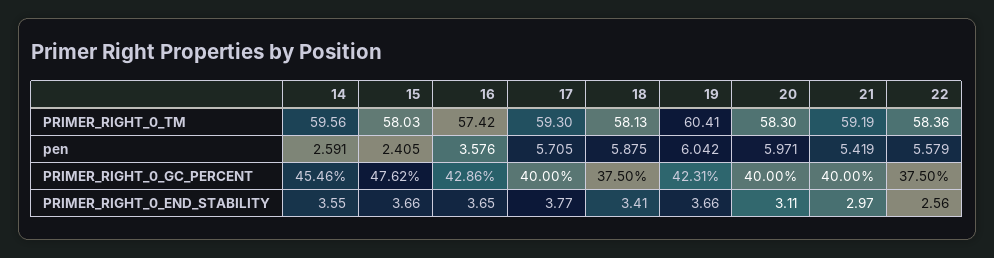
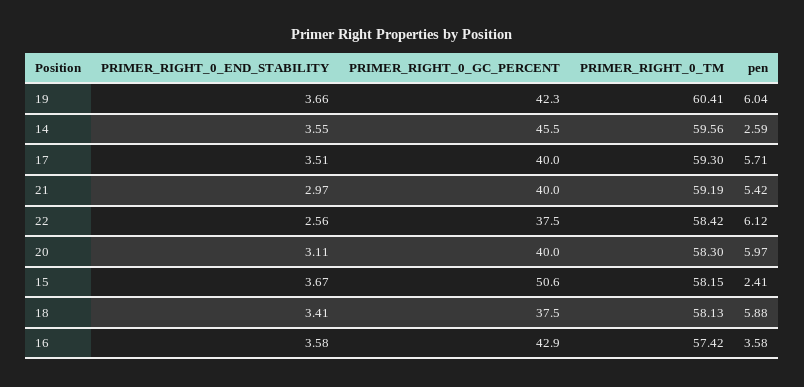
15, PRIMER_RIGHT_0_TM: 58.03 -> 58.15
22, PRIMER_RIGHT_0_TM: 58.36 -> 58.42
22, pen: 5.579 -> 6.12
15, PRIMER_RIGHT_0_GC_PERCENT: 47.62 -> 50.6
15, PRIMER_RIGHT_0_END_STABILITY: 3.66 -> 3.67
16, PRIMER_RIGHT_0_END_STABILITY: 3.65 -> 3.58
17, PRIMER_RIGHT_0_END_STABILITY: 3.77 -> 3.51

